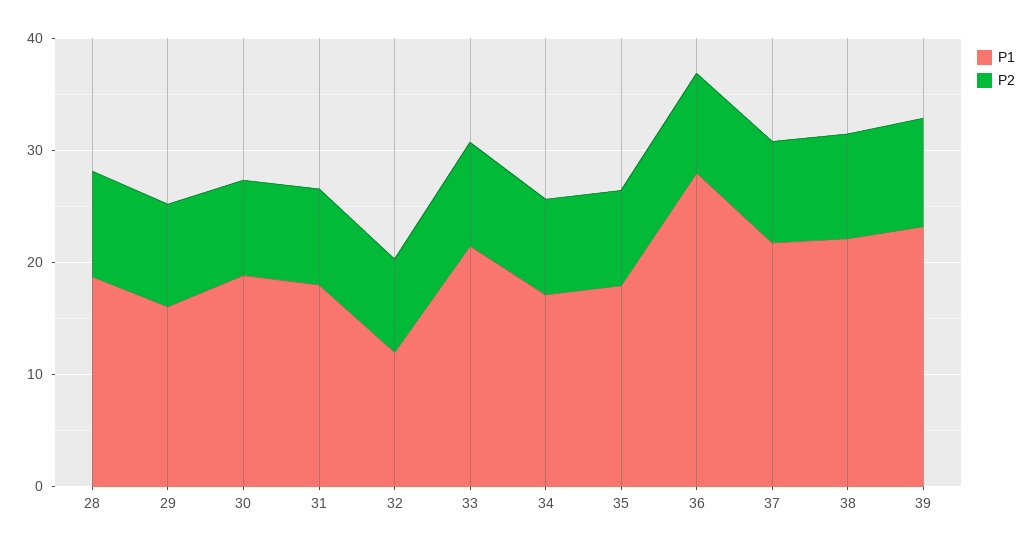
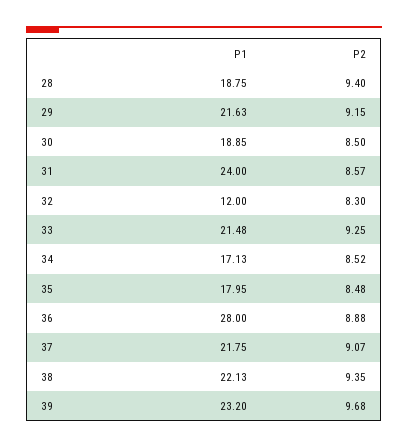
P1, 29: 16 -> 21.63
P1, 31: 18 -> 24

